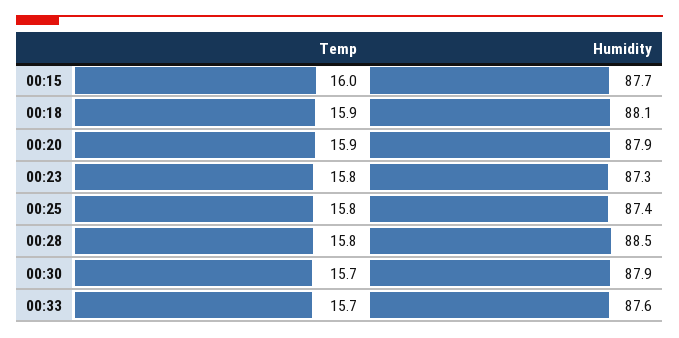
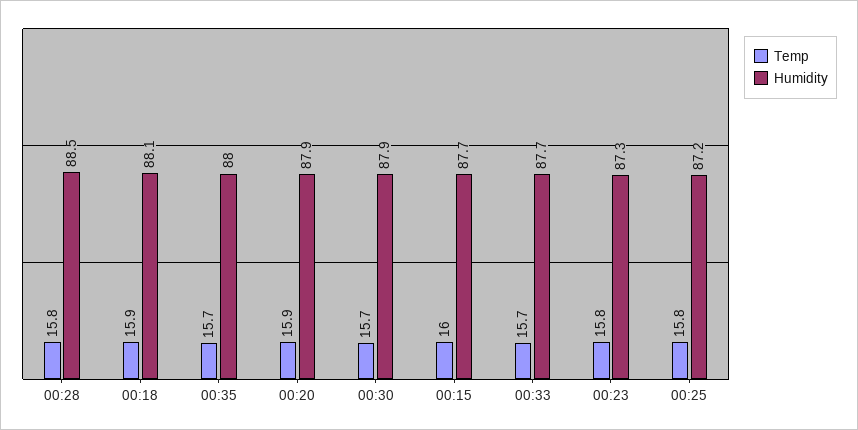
Humidity, 00:25: 87.4 -> 87.2
Humidity, 00:33: 87.6 -> 87.7
Temp, 00:35: none -> 15.7
Humidity, 00:35: none -> 88

